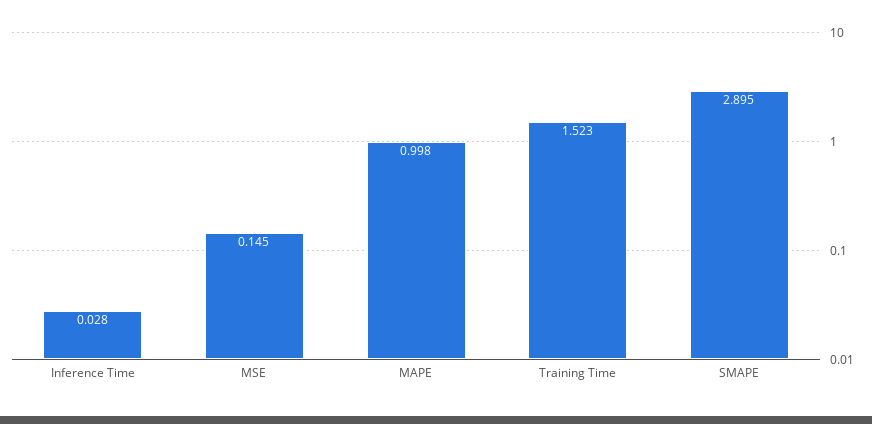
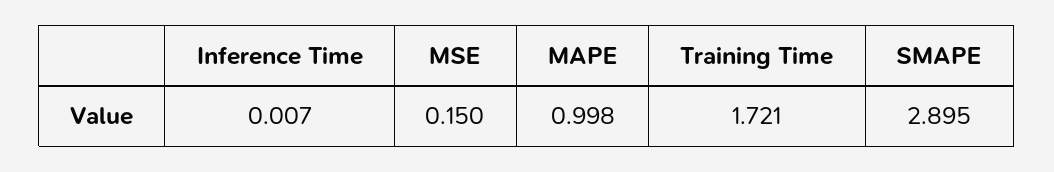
Inference Time: 0.028 -> 0.007
MSE: 0.145 -> 0.15
Training Time: 1.523 -> 1.721

